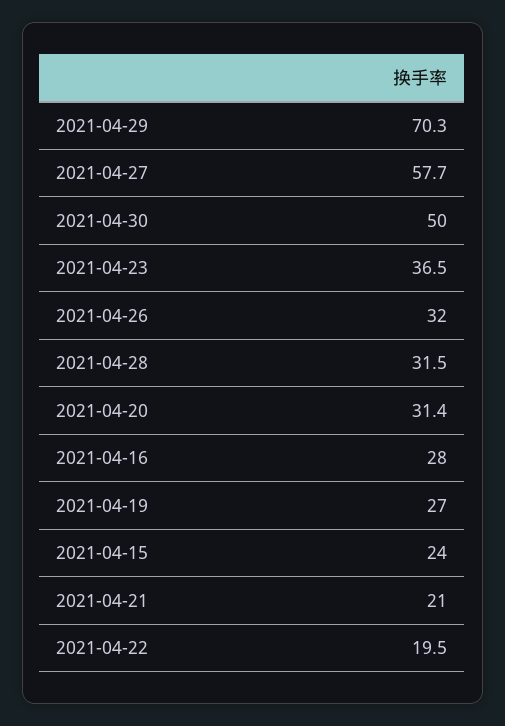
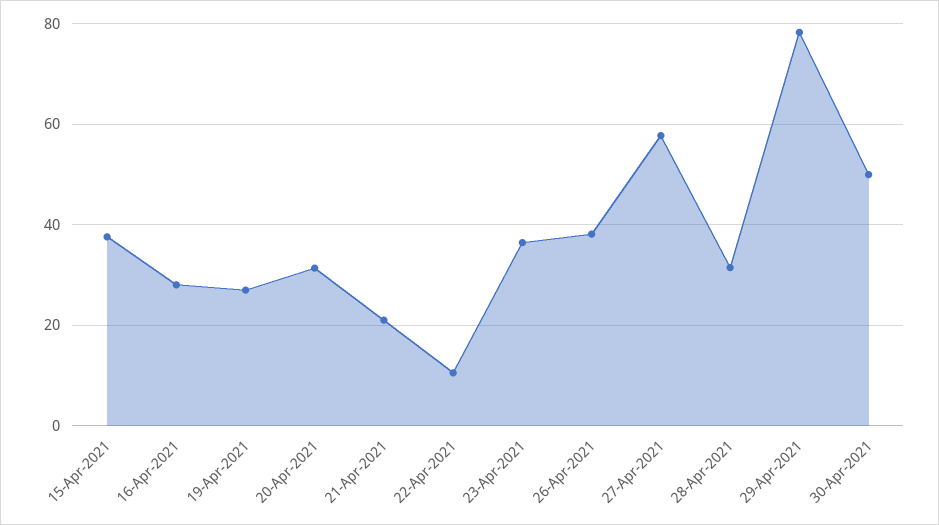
2021-04-29: 70.3 -> 78
2021-04-26: 32 -> 38
2021-04-15: 24 -> 38
2021-04-22: 19.5 -> 10

